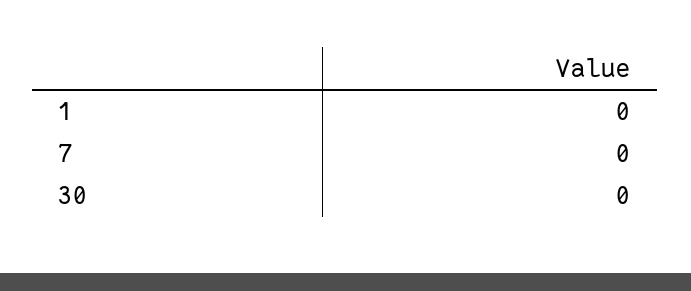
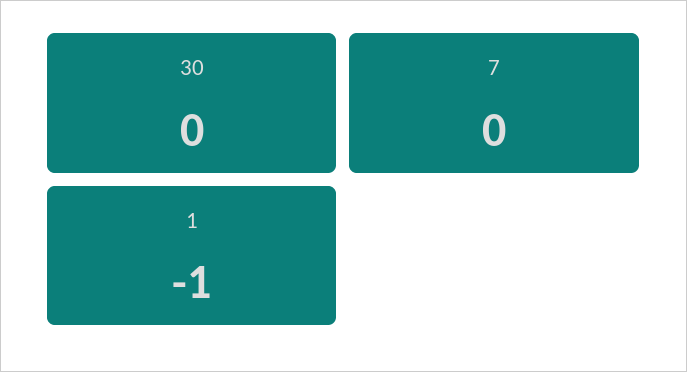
1: 0 -> -1

